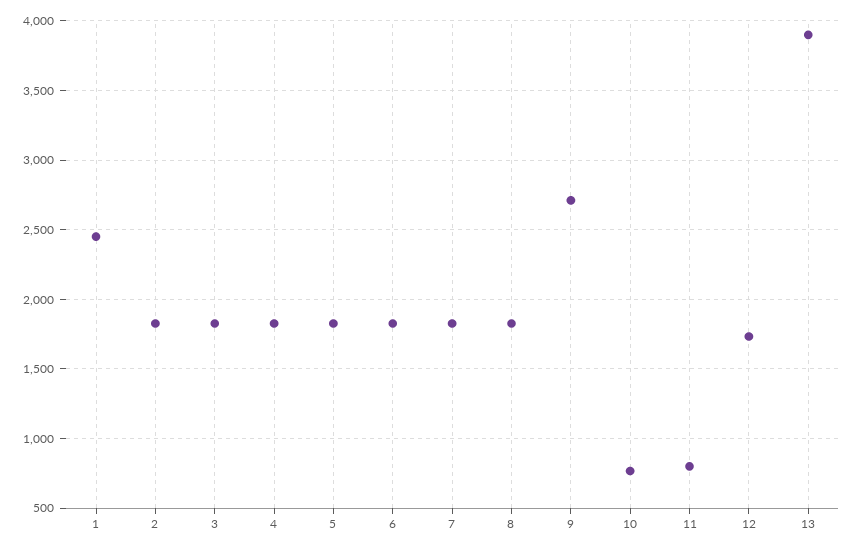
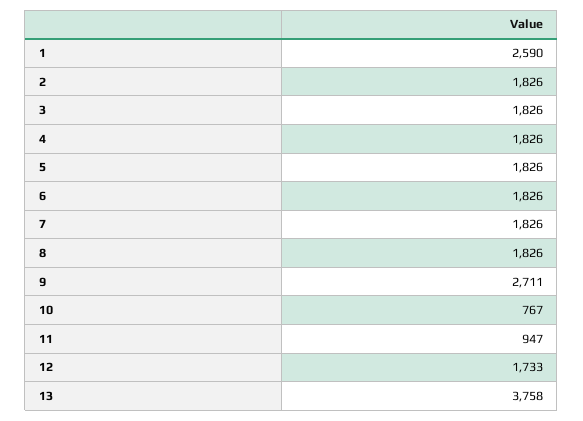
1: 2450 -> 2590
11: 800 -> 947
13: 3900 -> 3758

